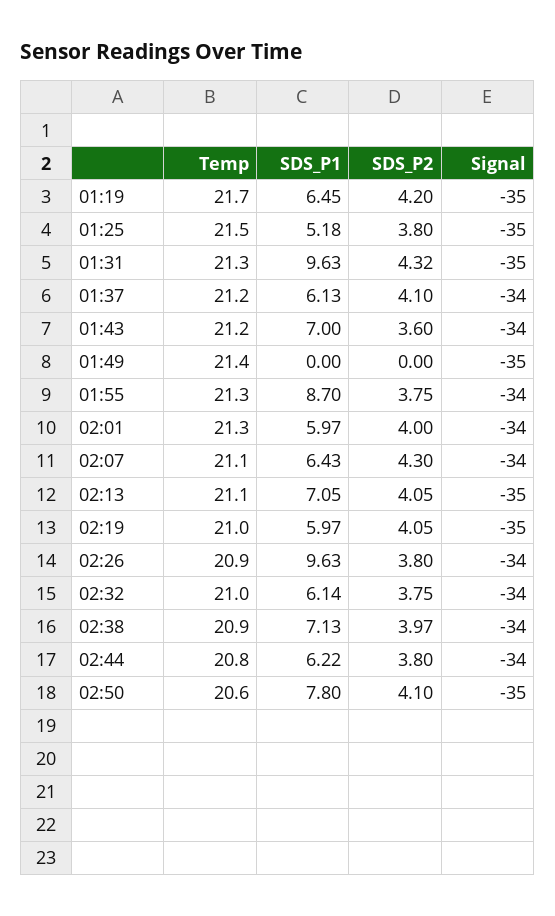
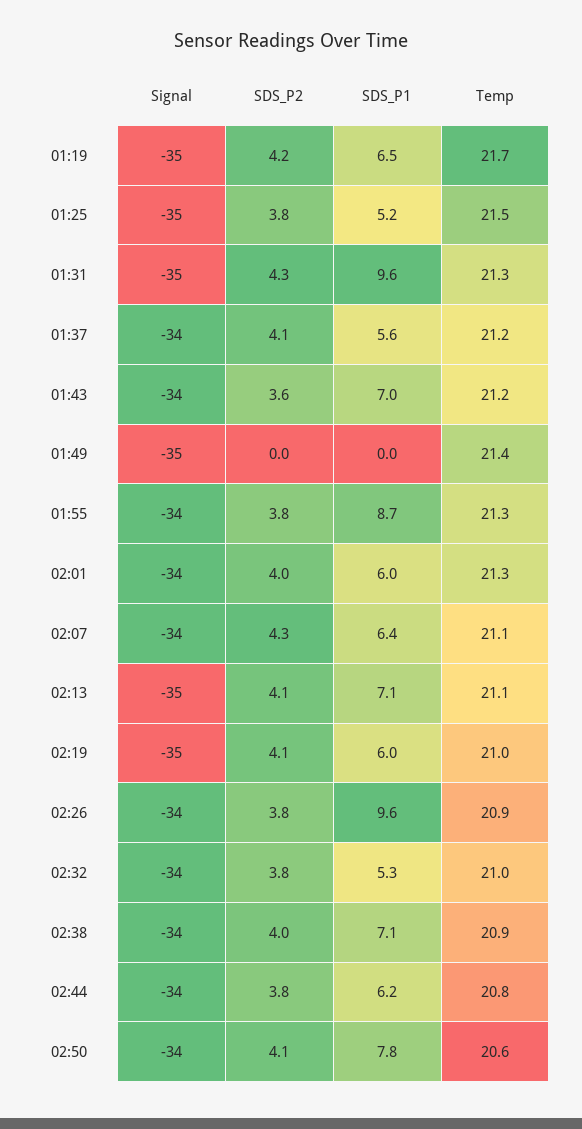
SDS_P1, 01:37: 6.13 -> 5.6
SDS_P1, 02:32: 6.14 -> 5.3
Signal, 02:50: -35 -> -34

